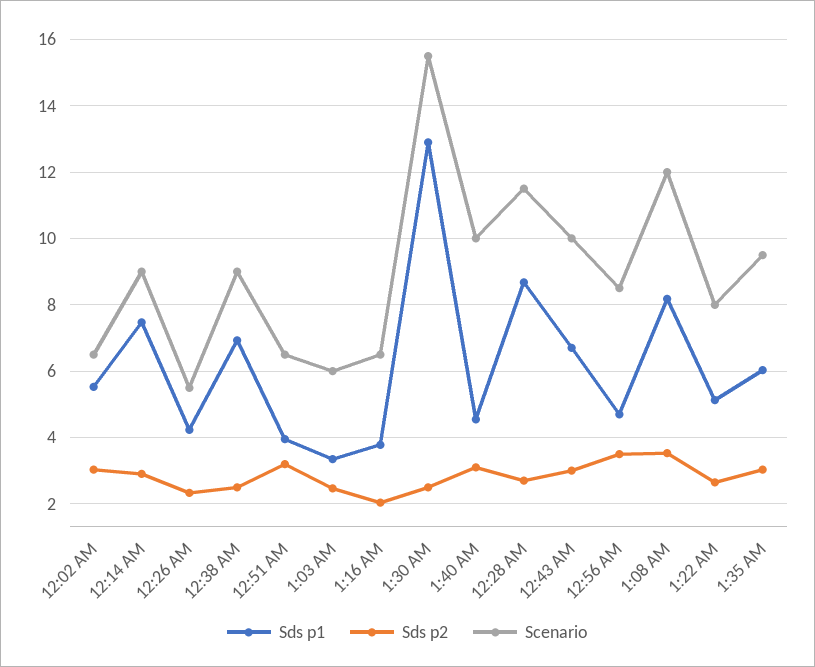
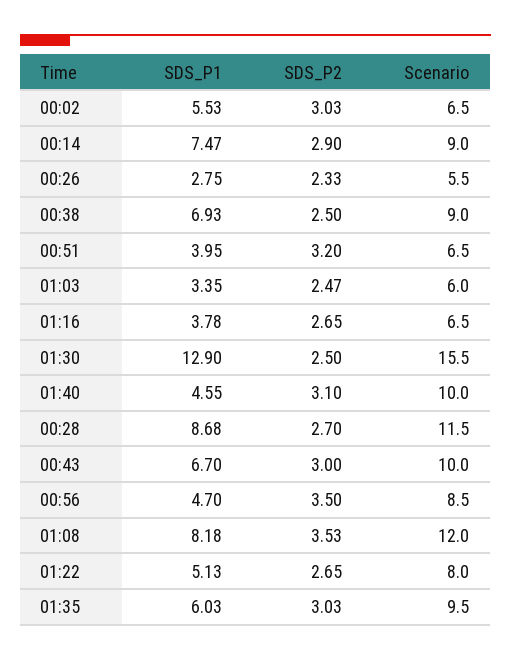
Sds p1, 12:26 AM: 4.2 -> 2.75
Sds p2, 1:16 AM: 2 -> 2.65

